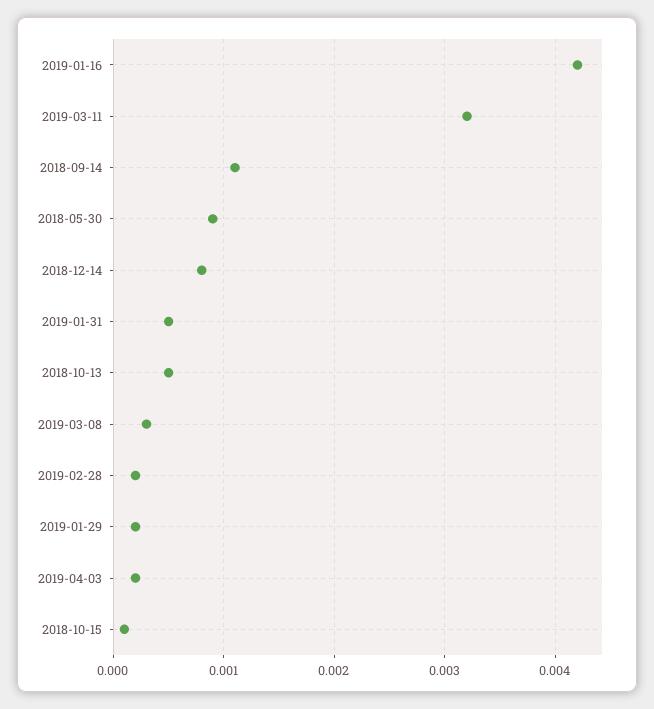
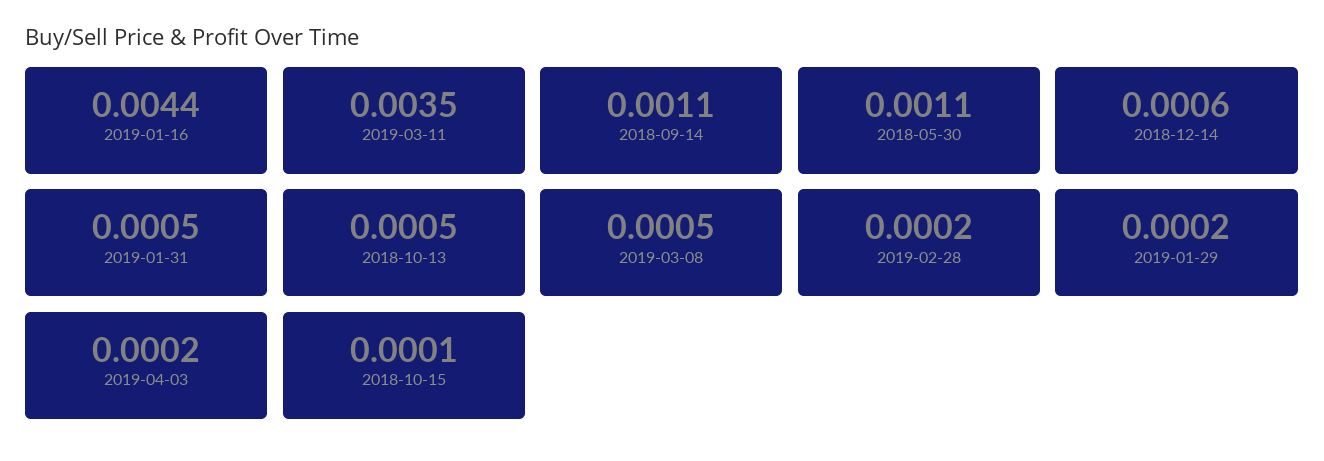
2019-01-16: 0.0042 -> 0.0044
2019-03-11: 0.0032 -> 0.0035
2018-05-30: 0.0009 -> 0.0011
2018-12-14: 0.0008 -> 0.0006
2019-03-08: 0.0003 -> 0.0005

